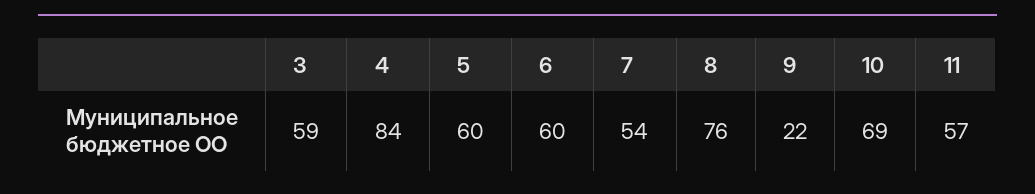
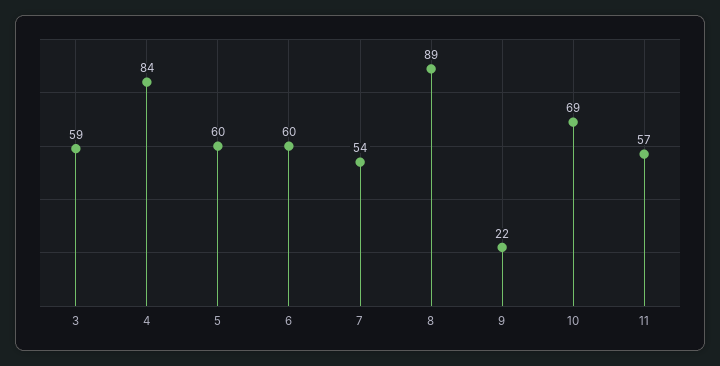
8: 76 -> 89

